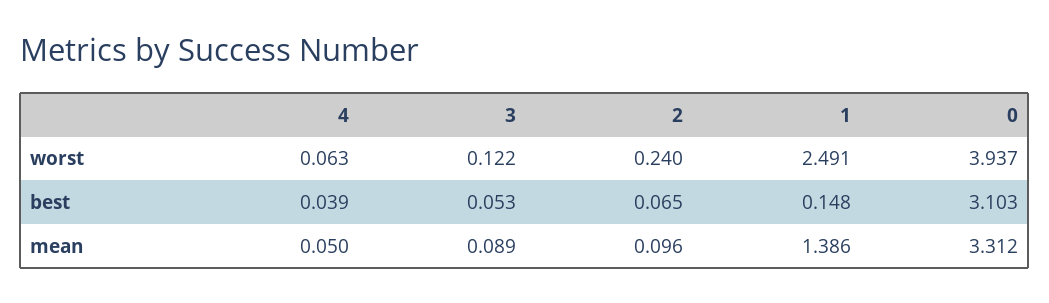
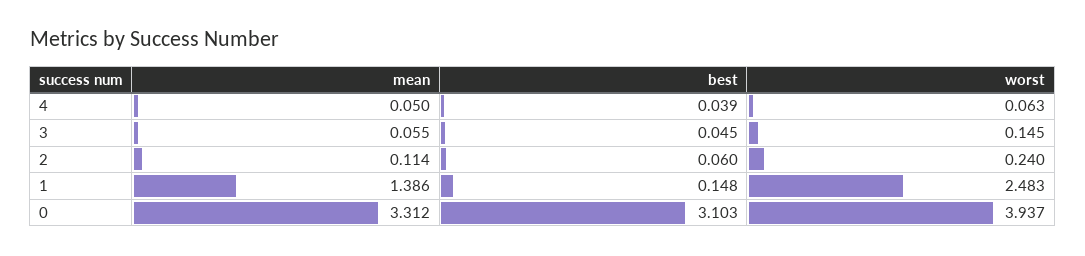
3, worst: 0.122 -> 0.145
1, worst: 2.491 -> 2.483
3, best: 0.053 -> 0.045
2, best: 0.065 -> 0.06
3, mean: 0.089 -> 0.055
2, mean: 0.096 -> 0.114

